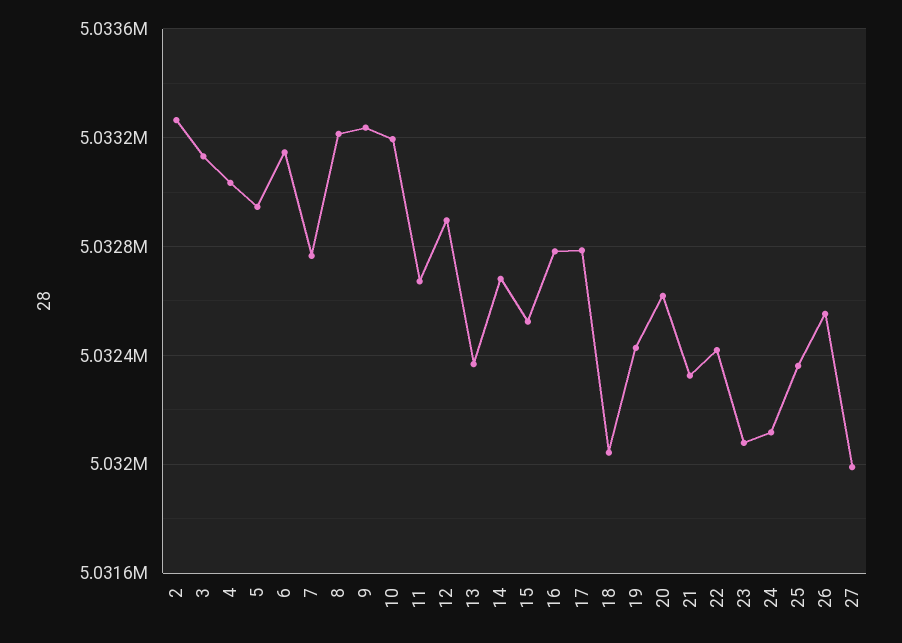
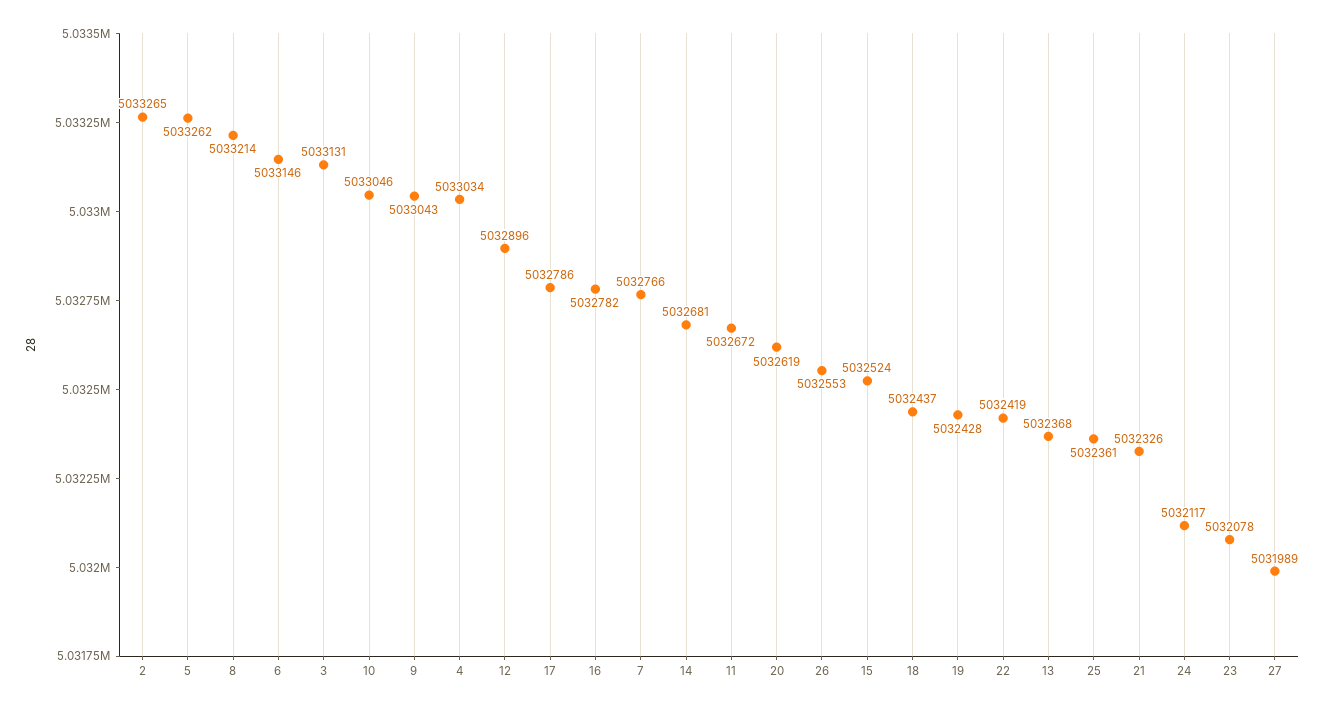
5: 5032950 -> 5033262
9: 5033250 -> 5033043
10: 5033200 -> 5033046
18: 5032050 -> 5032437

